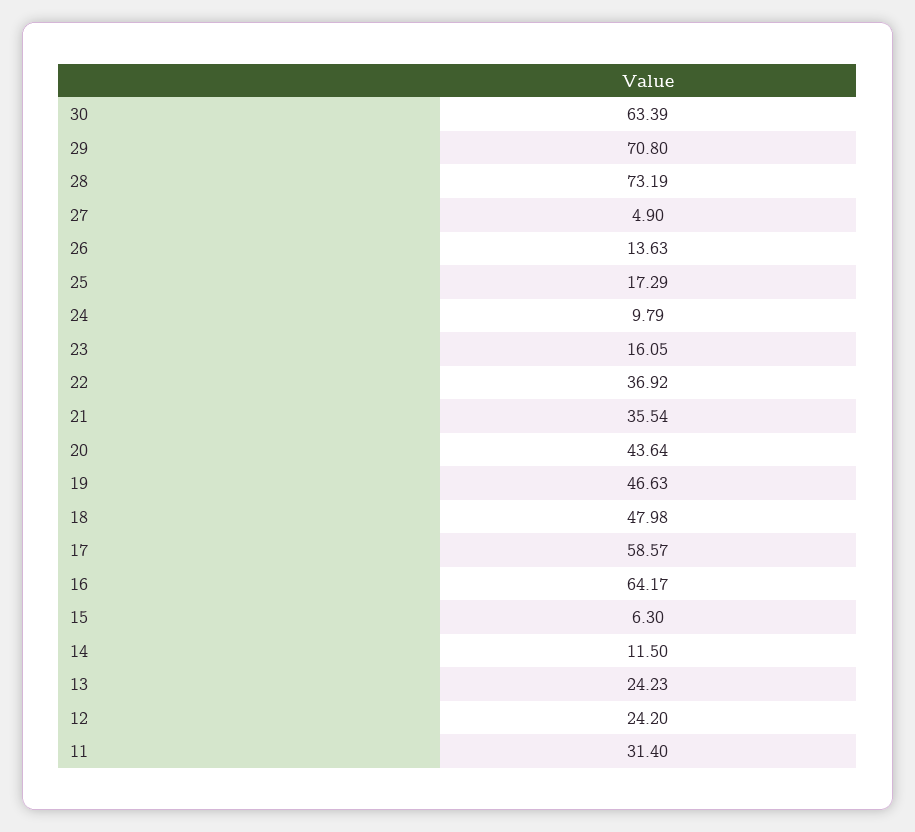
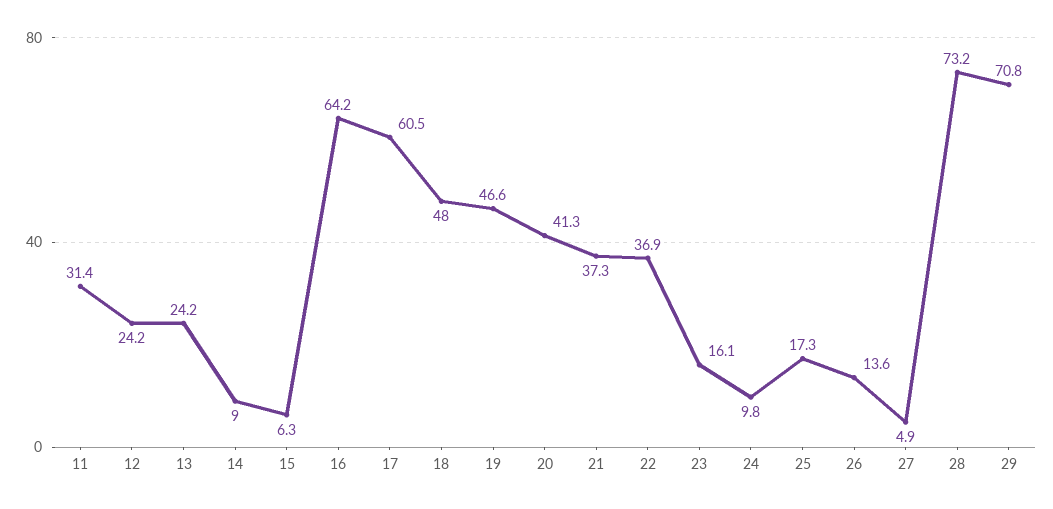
30: 63.39 -> none
21: 35.54 -> 37.3
20: 43.64 -> 41.3
17: 58.57 -> 60.5
14: 11.5 -> 9

